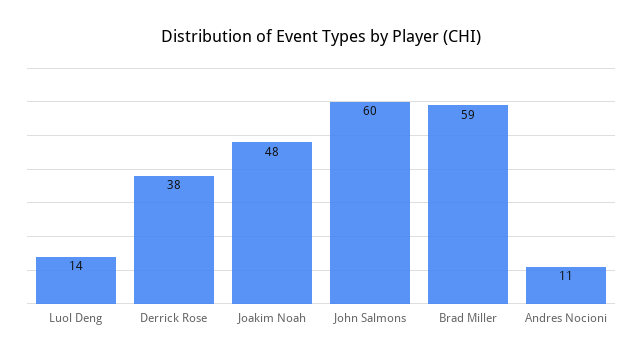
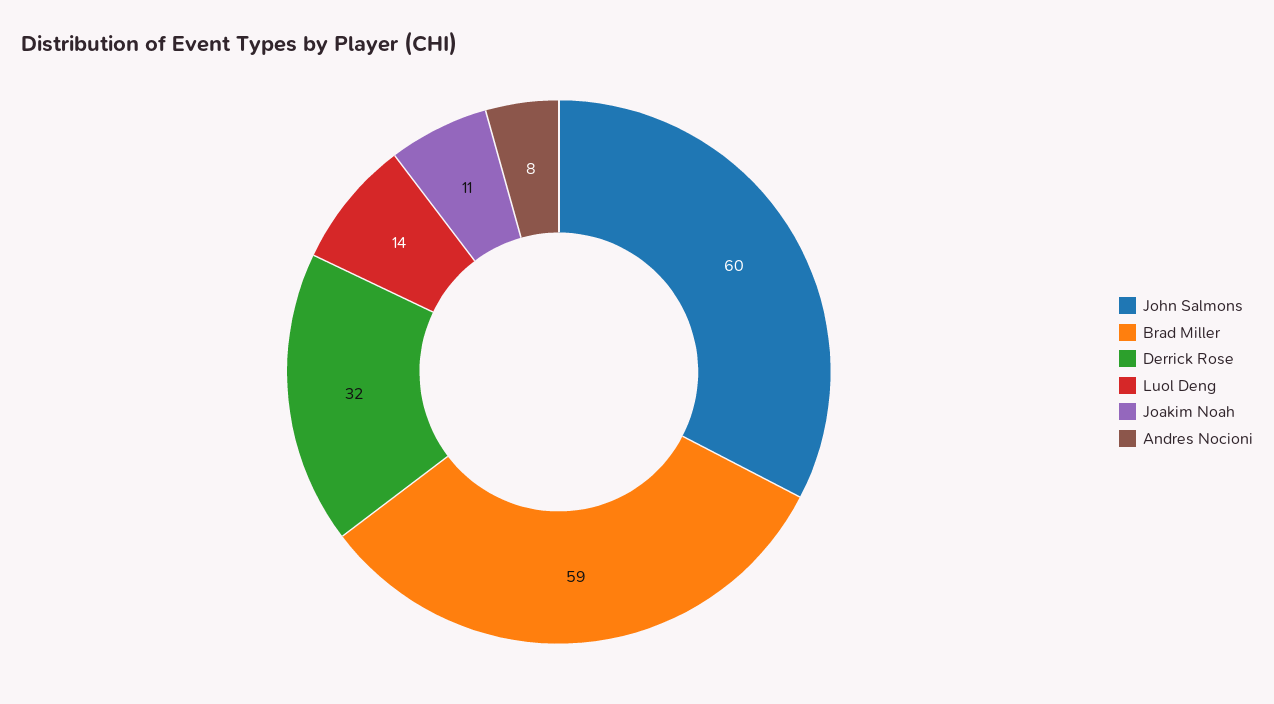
Derrick Rose: 38 -> 32
Joakim Noah: 48 -> 11
Andres Nocioni: 11 -> 8

